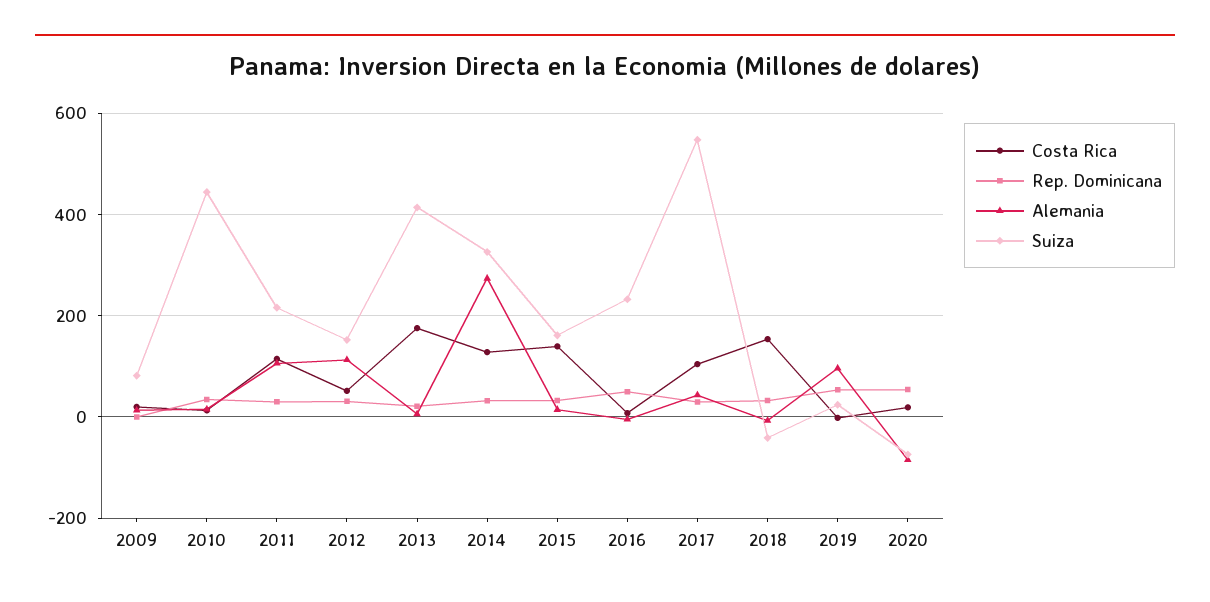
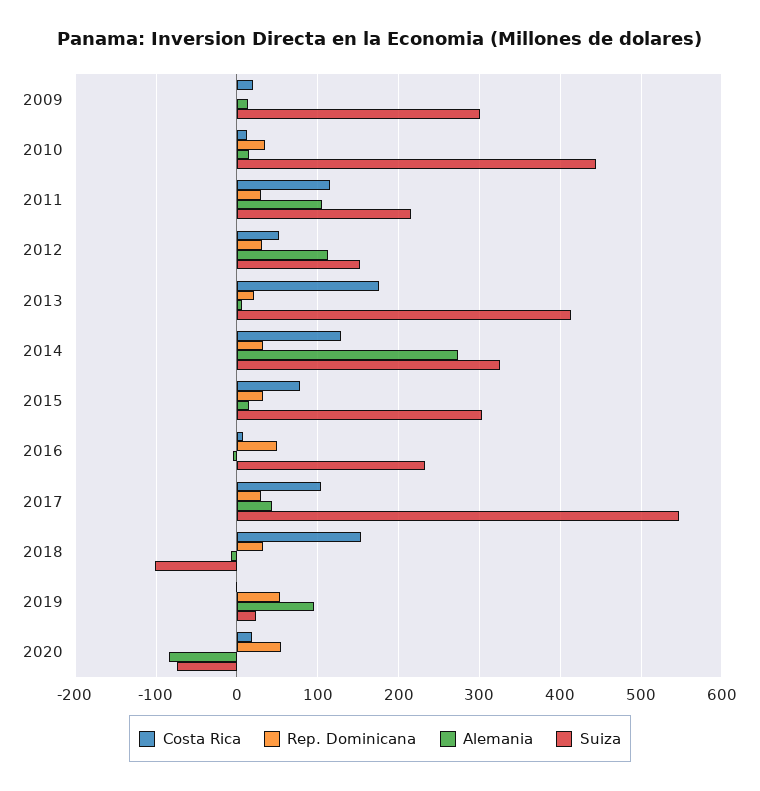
Suiza, 2009: 80 -> 300
Costa Rica, 2015: 140 -> 80
Suiza, 2015: 160 -> 300
Suiza, 2018: -40 -> -100

